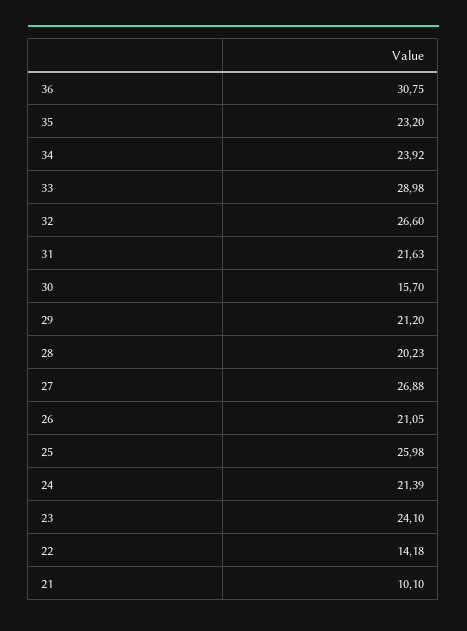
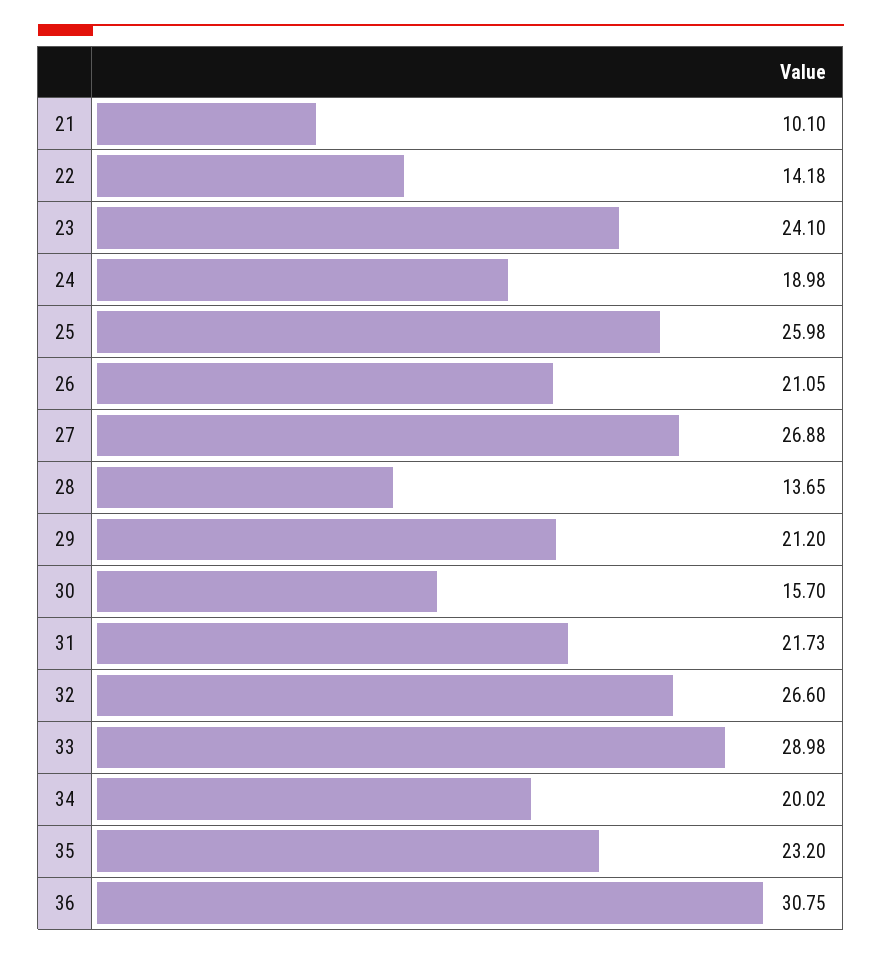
34: 23.92 -> 20.02
31: 21.63 -> 21.73
28: 20.23 -> 13.65
24: 21.39 -> 18.98

